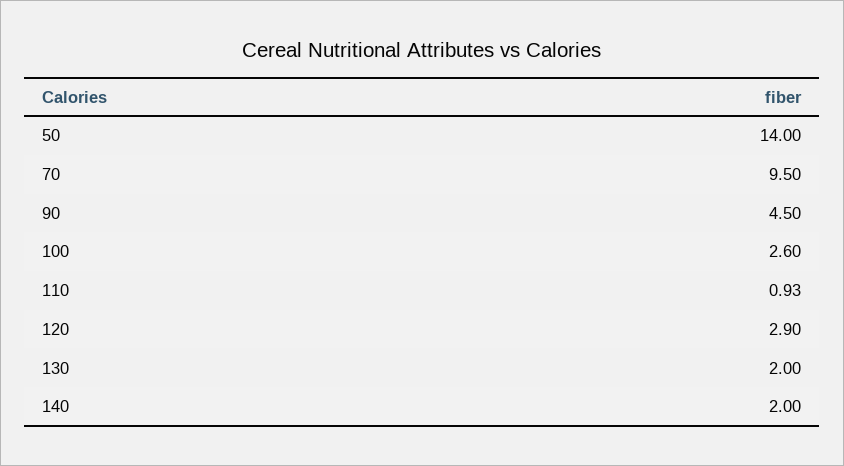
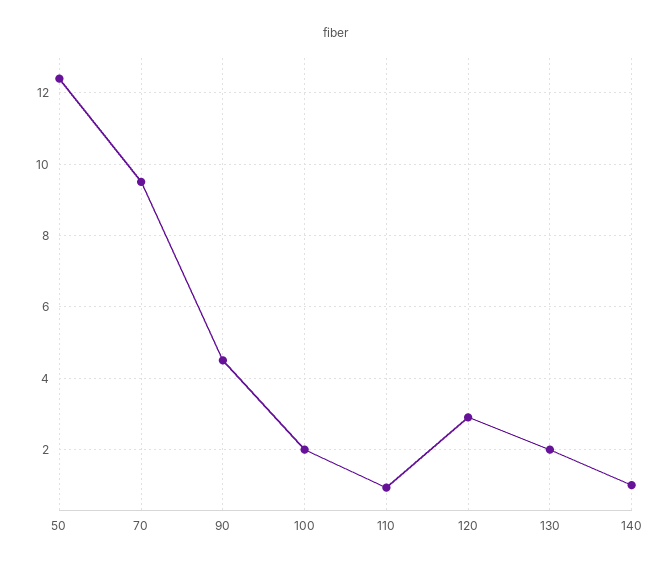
50: 14 -> 12.4
100: 2.6 -> 2
140: 2 -> 1

